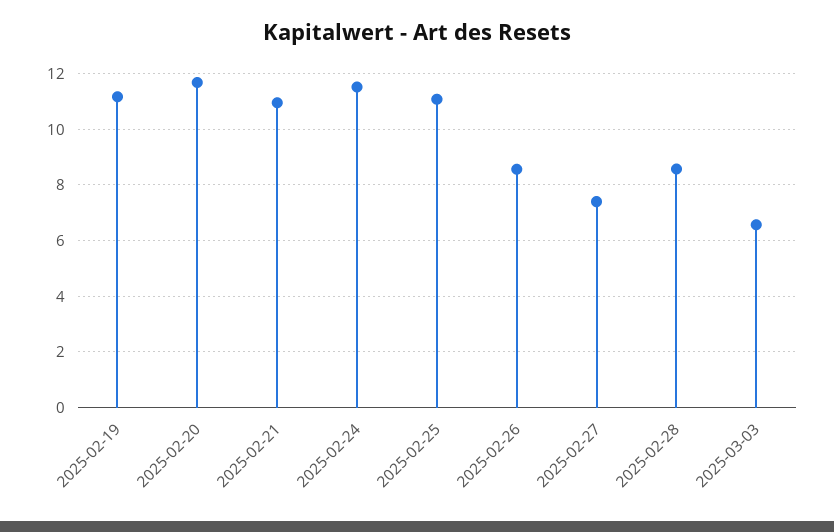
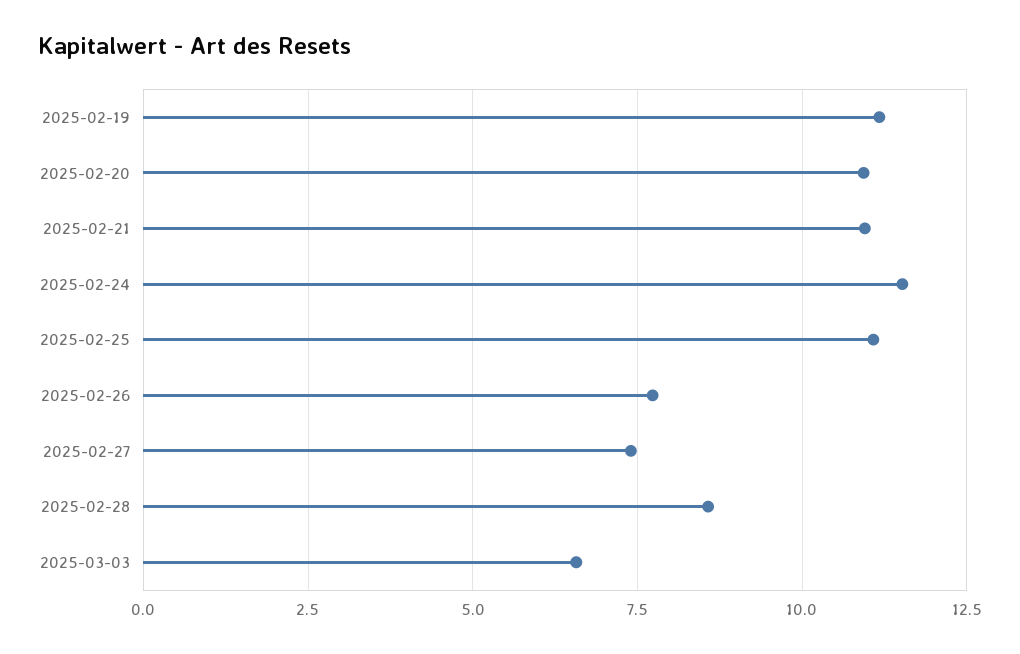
2025-02-20: 11.75 -> 11
2025-02-26: 8.5 -> 7.75

